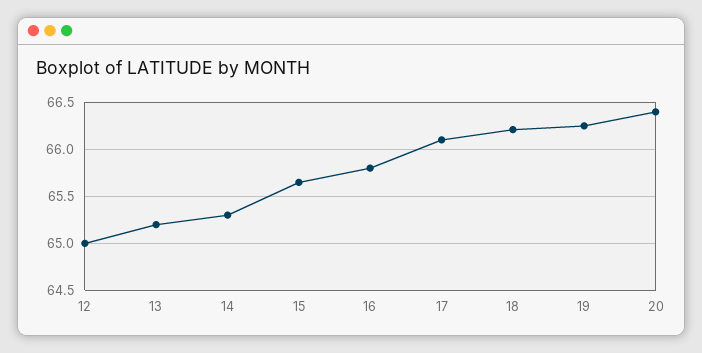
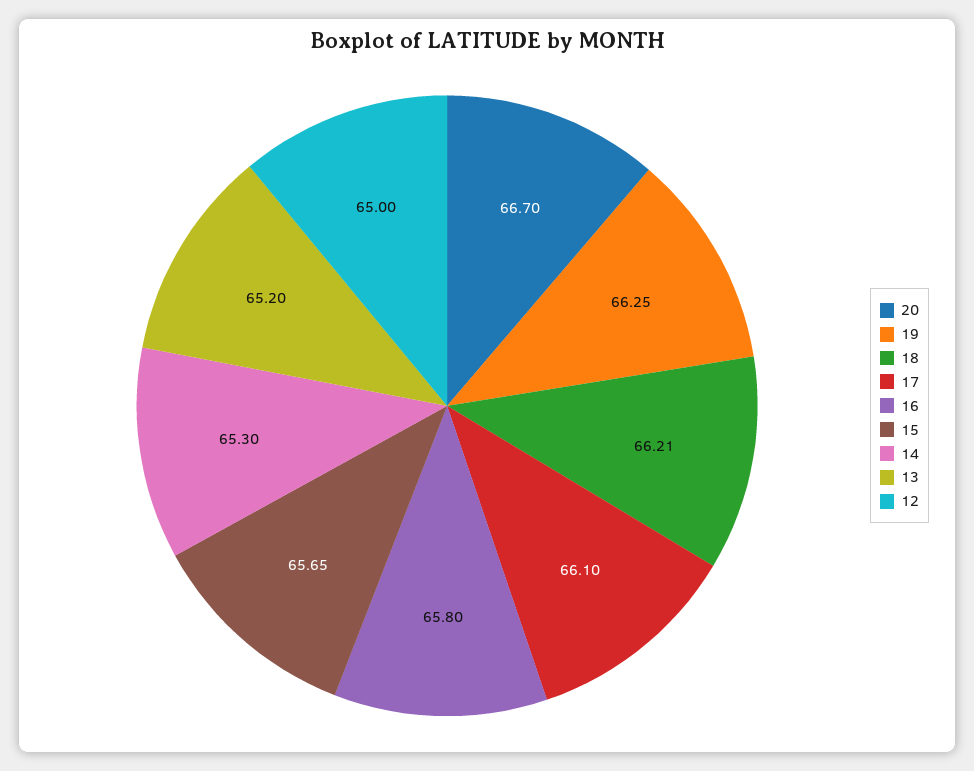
20: 66.4 -> 66.7

